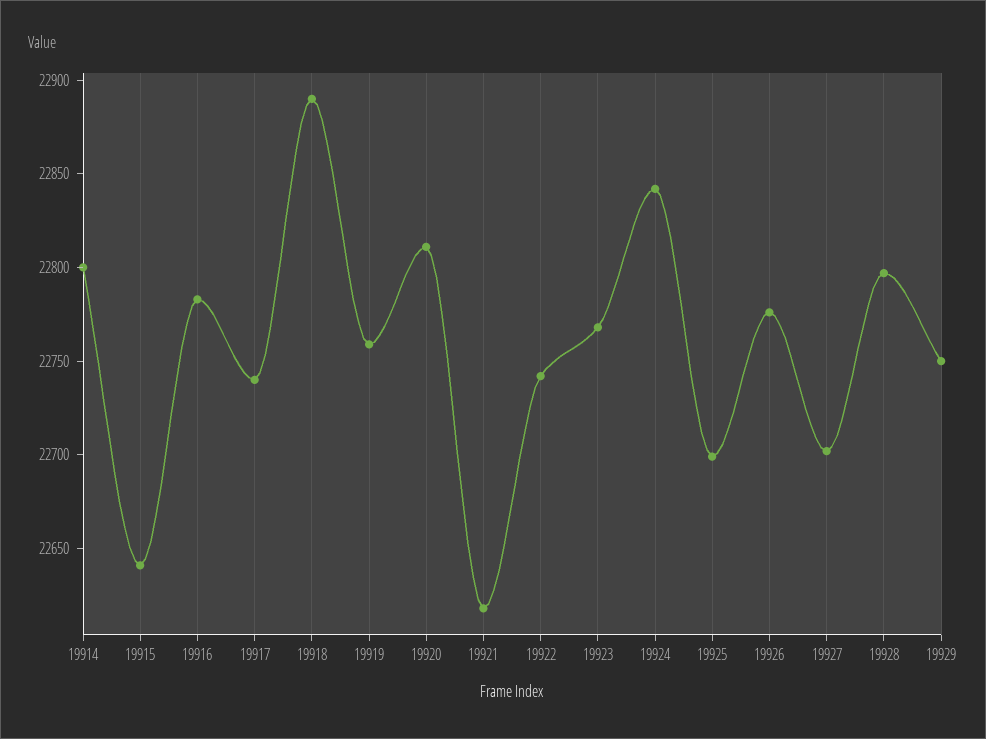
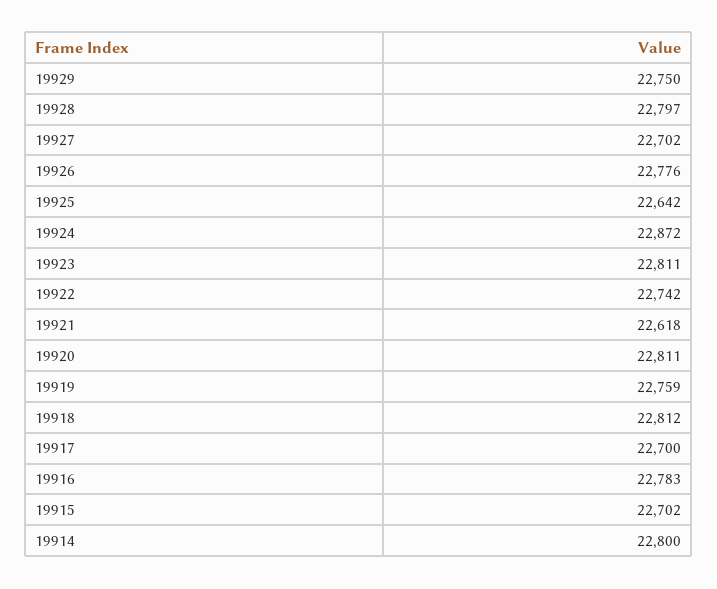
19915: 22640 -> 22702
19917: 22740 -> 22700
19918: 22890 -> 22812
19923: 22770 -> 22811
19924: 22840 -> 22872
19925: 22700 -> 22642

